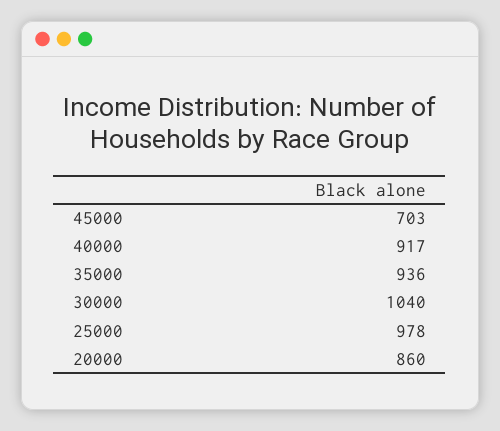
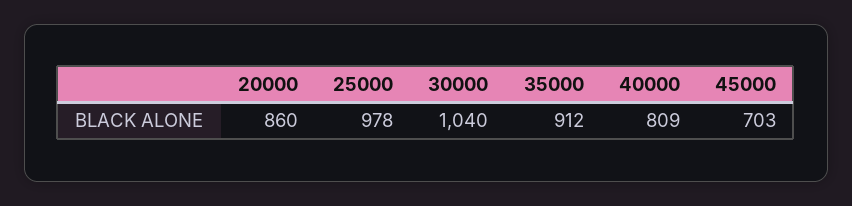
40000: 917 -> 809
35000: 936 -> 912

